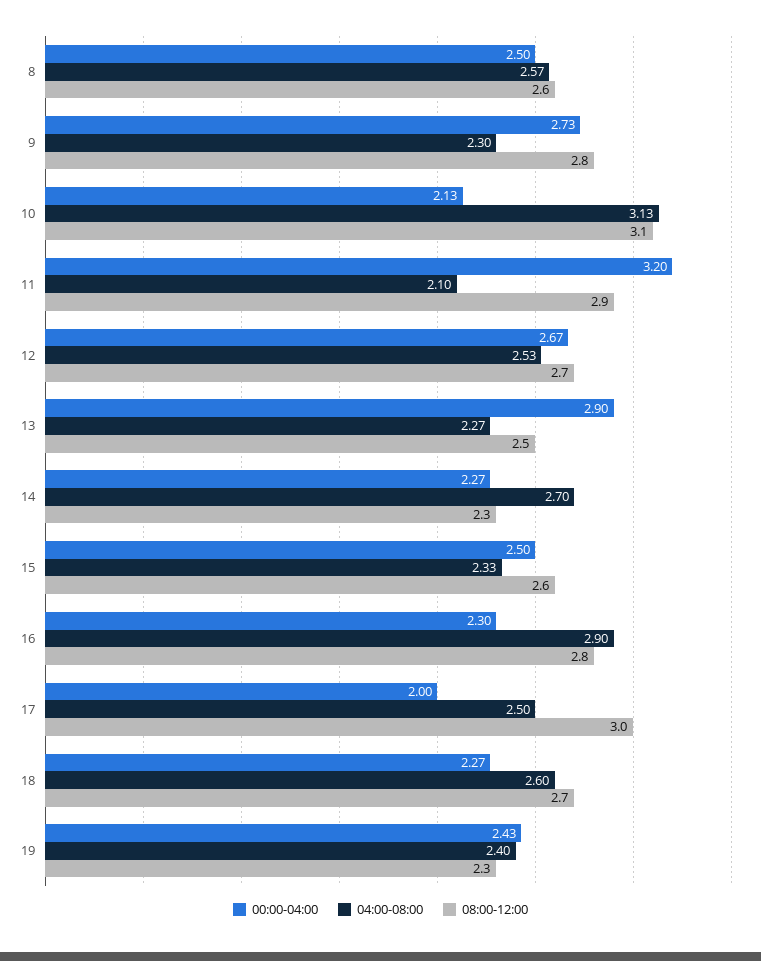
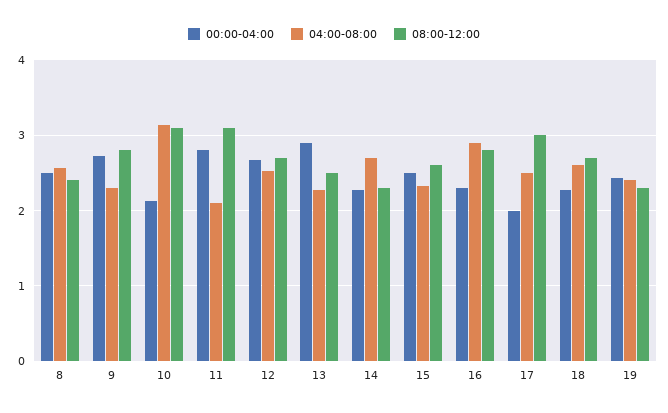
08:00-12:00, 8: 2.6 -> 2.4
00:00-04:00, 11: 3.2 -> 2.8
08:00-12:00, 11: 2.9 -> 3.1

